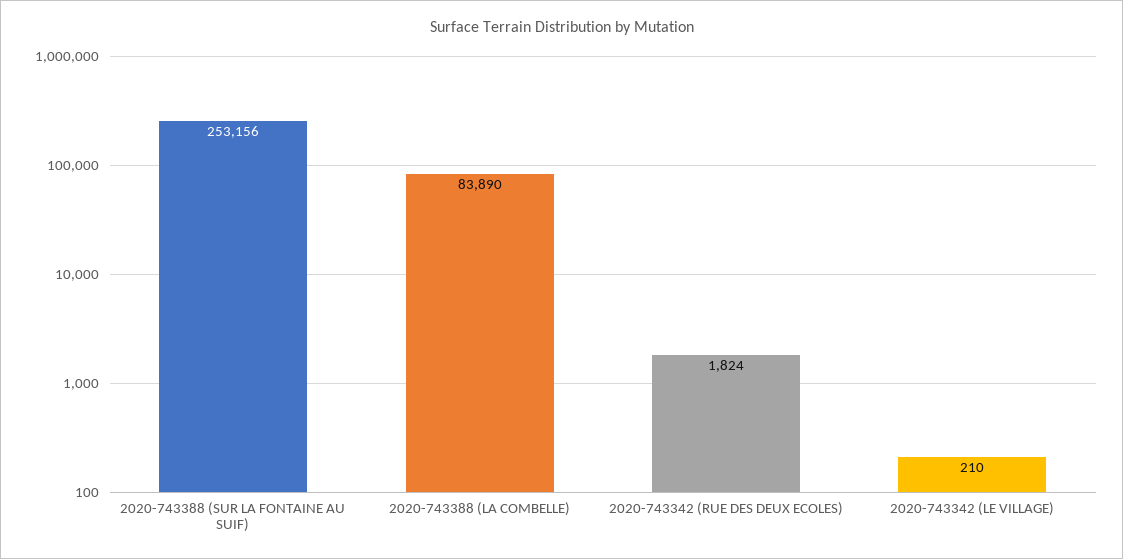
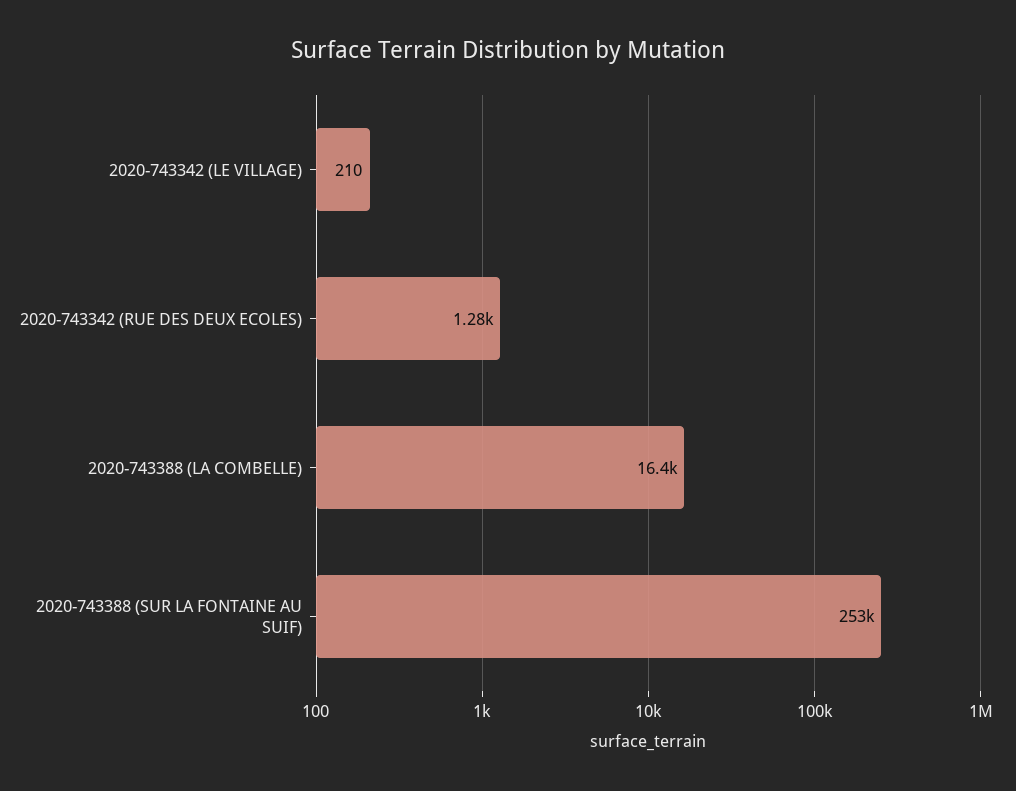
2020-743388 (LA COMBELLE): 83890 -> 16400
2020-743342 (RUE DES DEUX ECOLES): 1824 -> 1280

